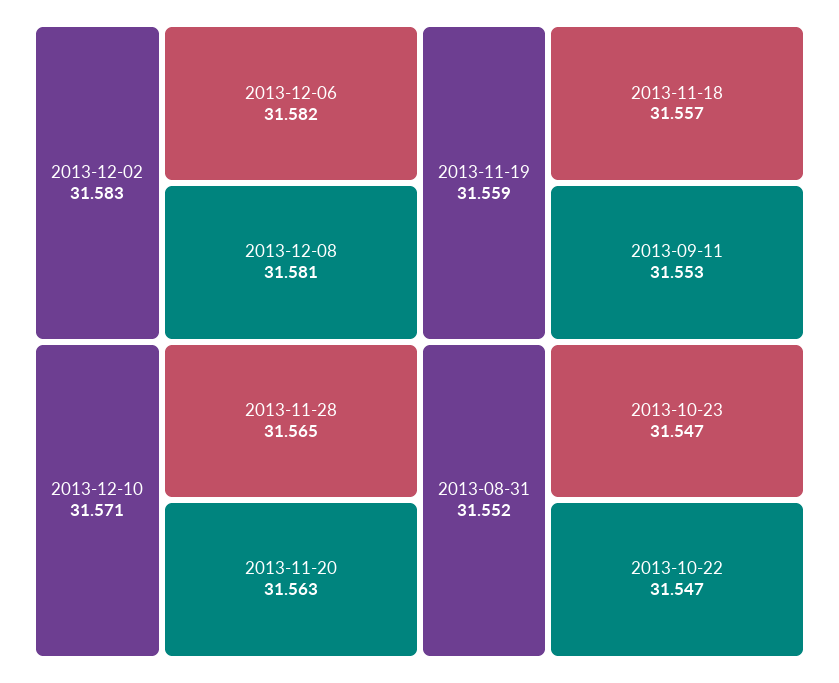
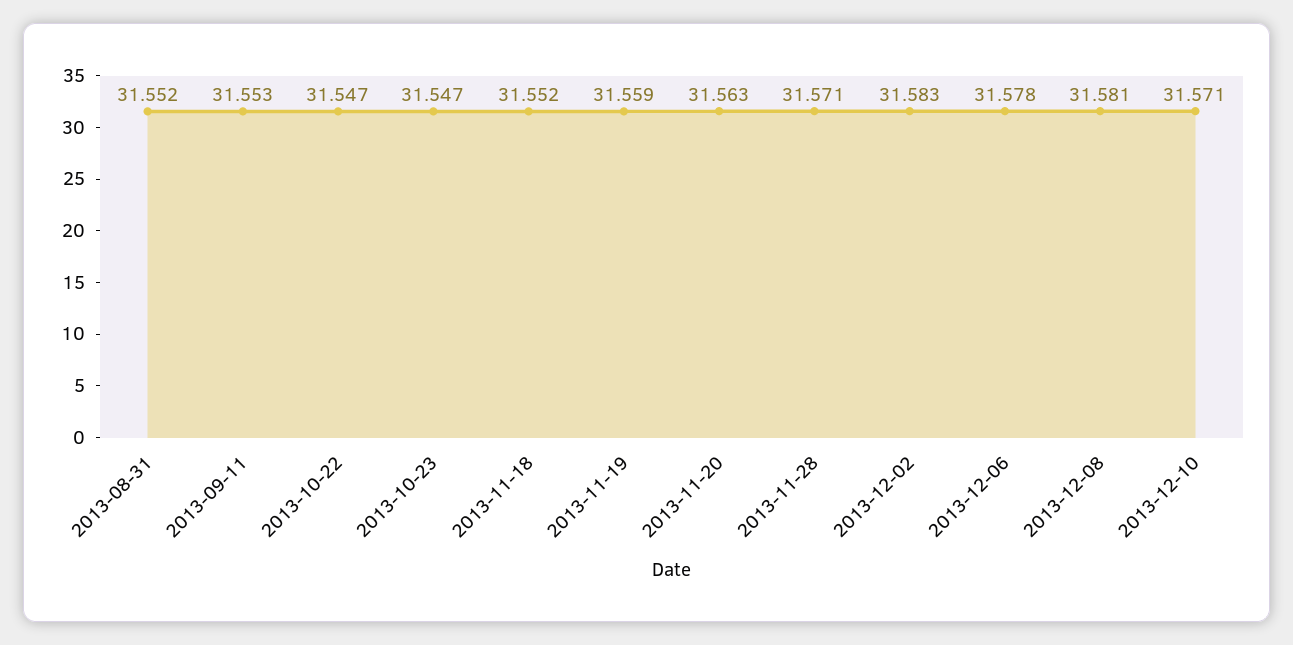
2013-12-06: 31.582 -> 31.578
2013-11-28: 31.565 -> 31.571
2013-11-18: 31.557 -> 31.552

